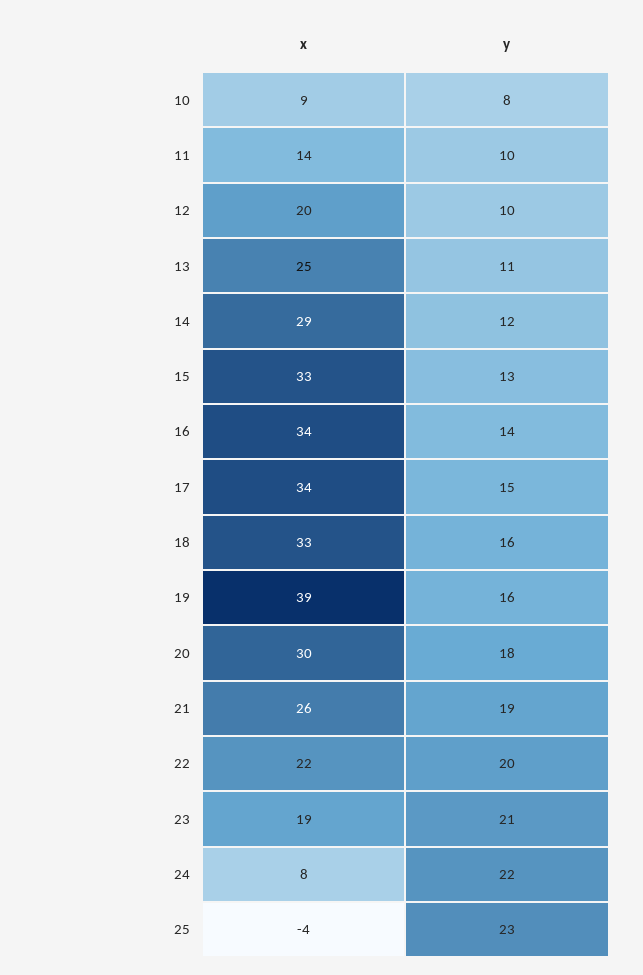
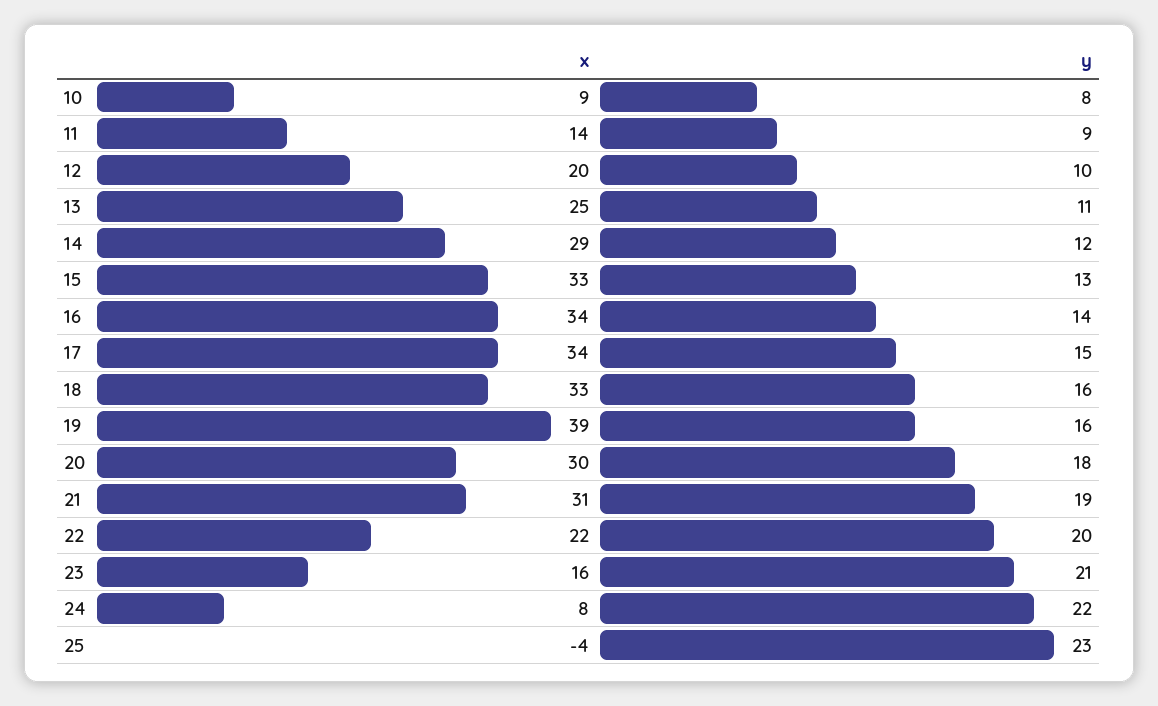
y, 11: 10 -> 9
x, 21: 26 -> 31
x, 23: 19 -> 16

